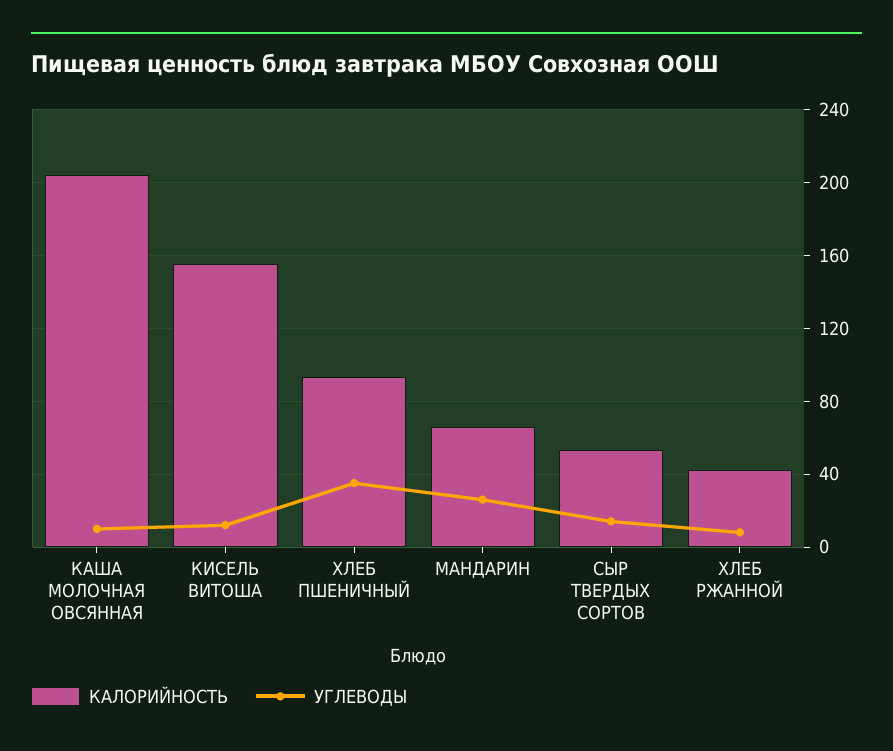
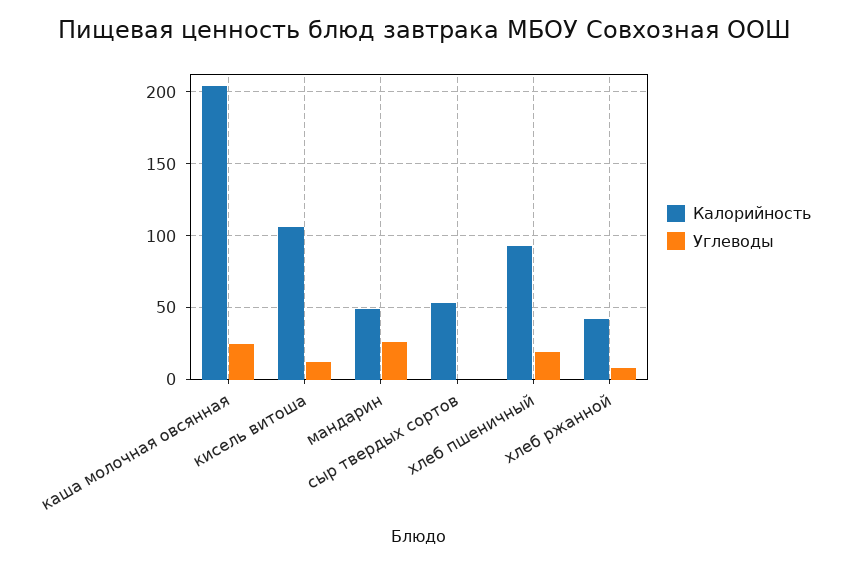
УГЛЕВОДЫ, КАША МОЛОЧНАЯ ОВСЯННАЯ: 10 -> 25
КАЛОРИЙНОСТЬ, КИСЕЛЬ ВИТОША: 155 -> 105
УГЛЕВОДЫ, ХЛЕБ ПШЕНИЧНЫЙ: 35 -> 20
КАЛОРИЙНОСТЬ, МАНДАРИН: 65 -> 50
УГЛЕВОДЫ, СЫР ТВЕРДЫХ СОРТОВ: 15 -> 0

